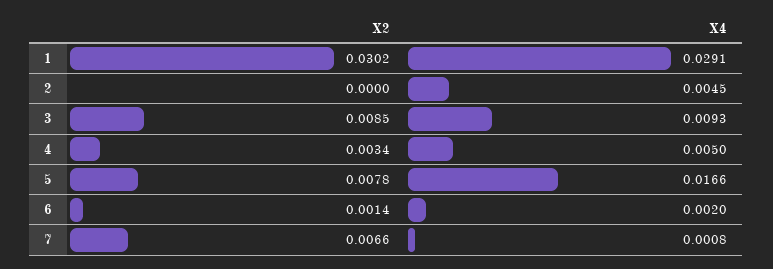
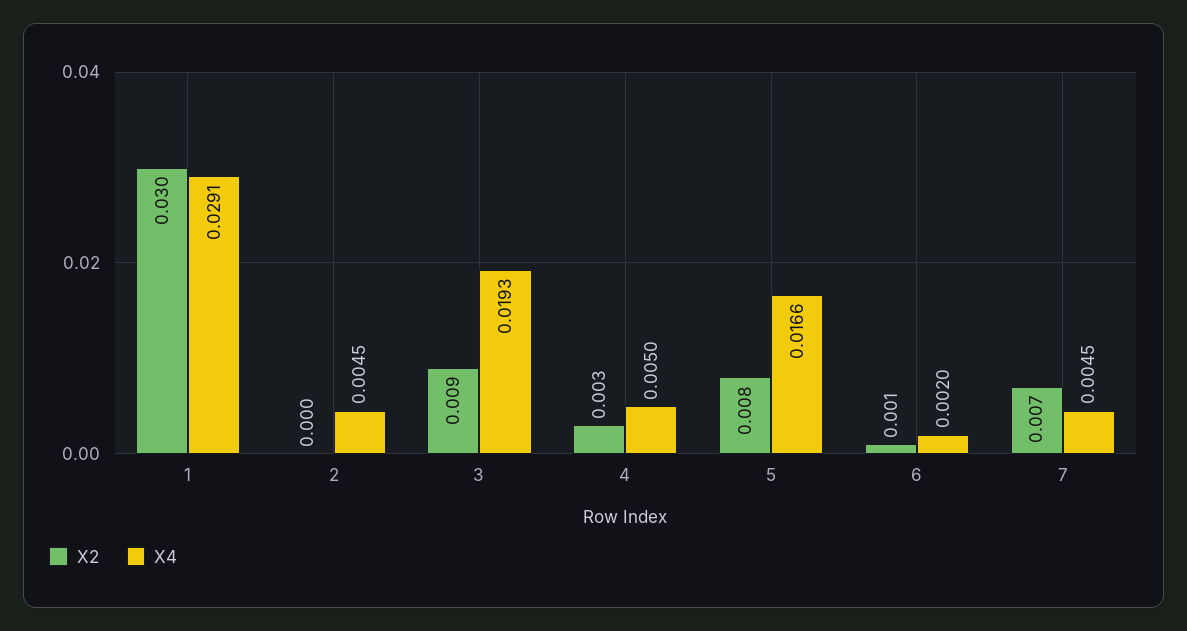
X4, 3: 0.0093 -> 0.0193
X4, 7: 0.0008 -> 0.0045

